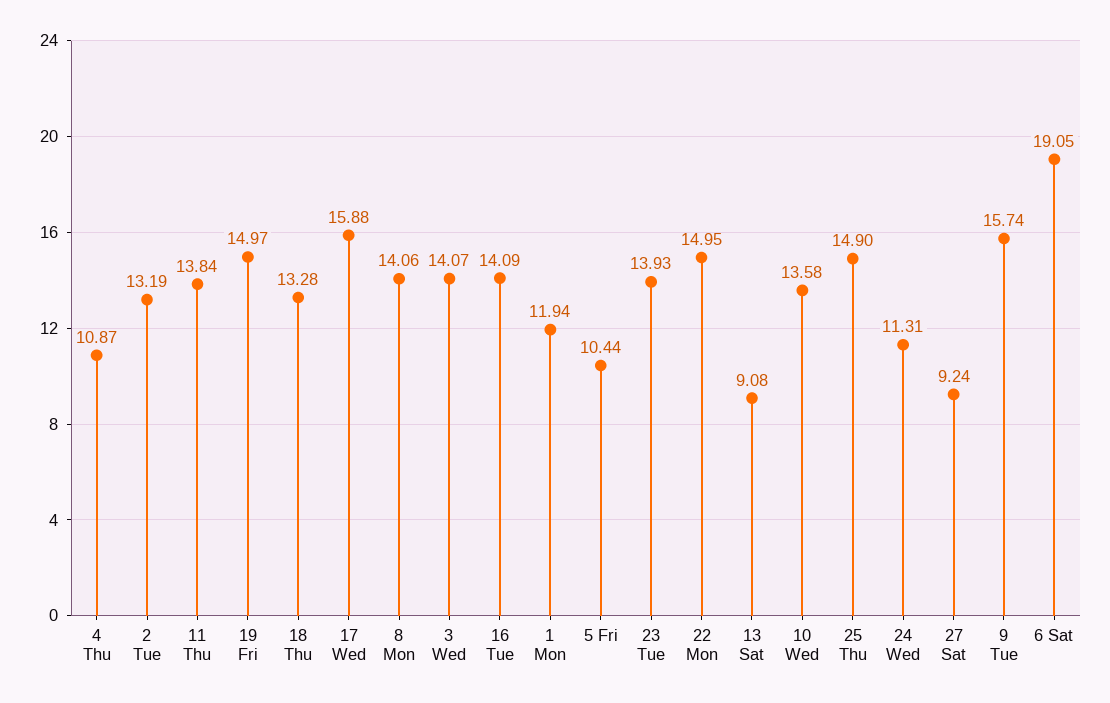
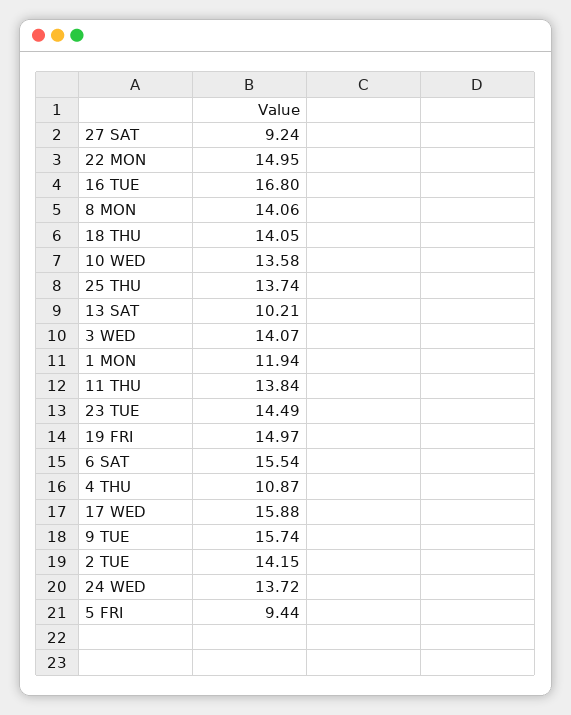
2 Tue: 13.19 -> 14.15
18 Thu: 13.28 -> 14.05
16 Tue: 14.09 -> 16.8
5 Fri: 10.44 -> 9.44
23 Tue: 13.93 -> 14.49
13 Sat: 9.08 -> 10.21
25 Thu: 14.9 -> 13.74
24 Wed: 11.31 -> 13.72
6 Sat: 19.05 -> 15.54

